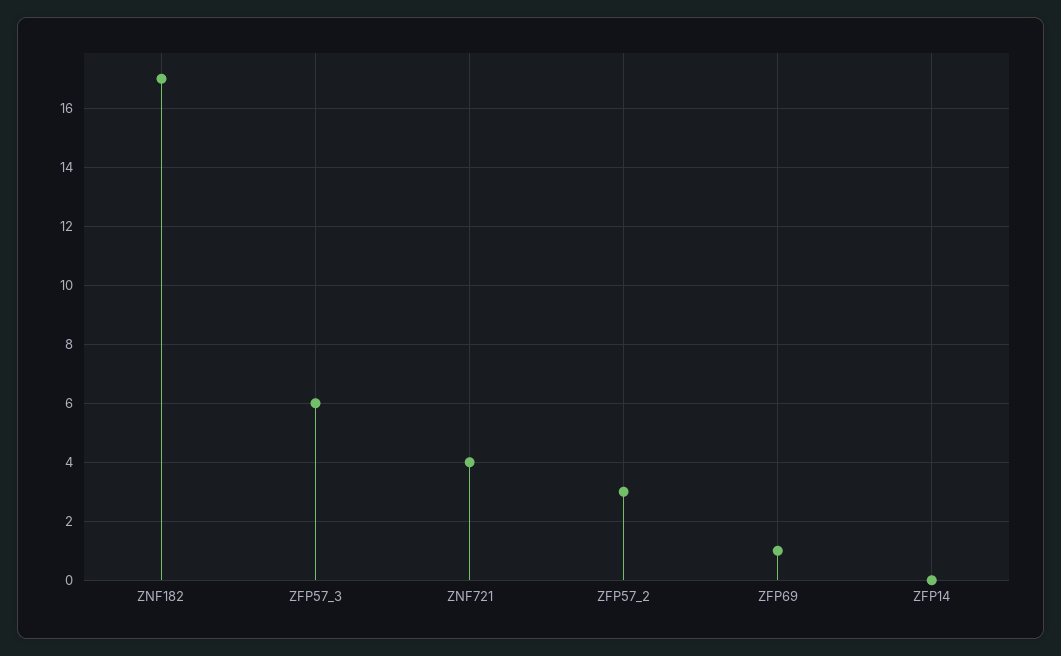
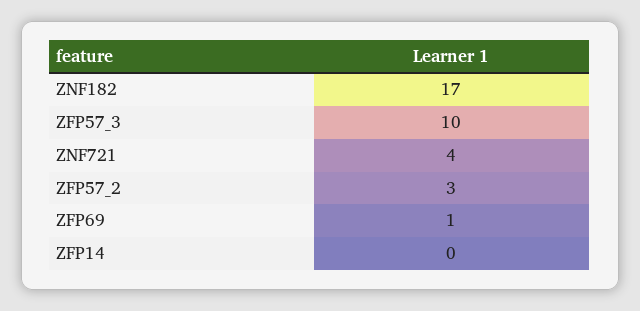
ZFP57_3: 6 -> 10

